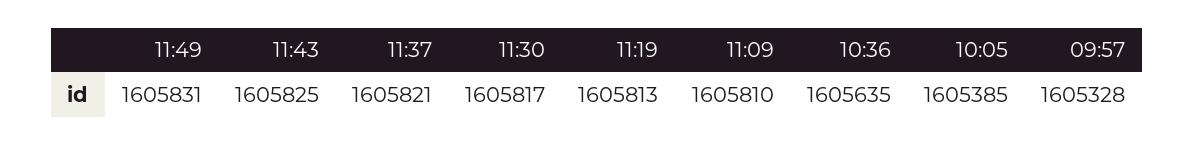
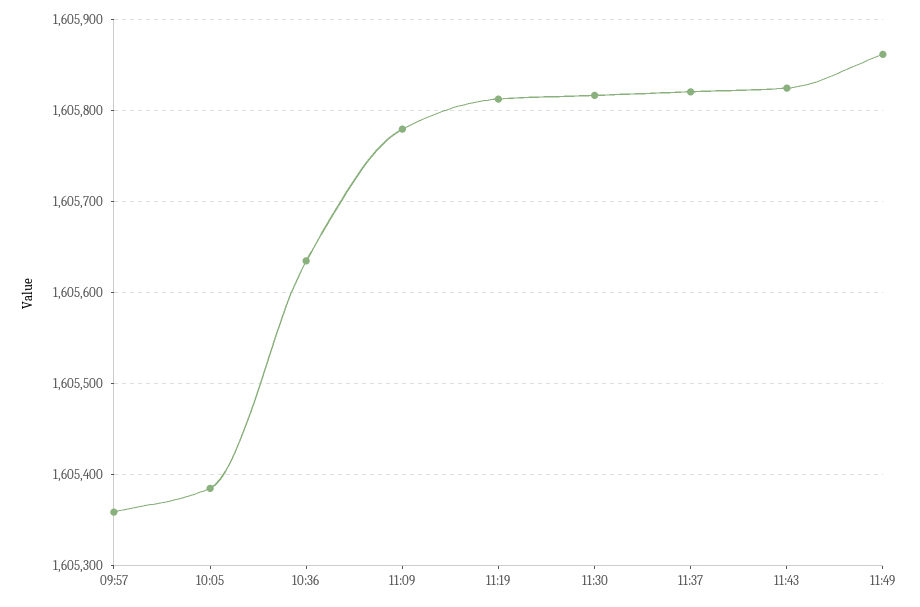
11:49: 1605831 -> 1605860
11:09: 1605810 -> 1605780
09:57: 1605328 -> 1605360

